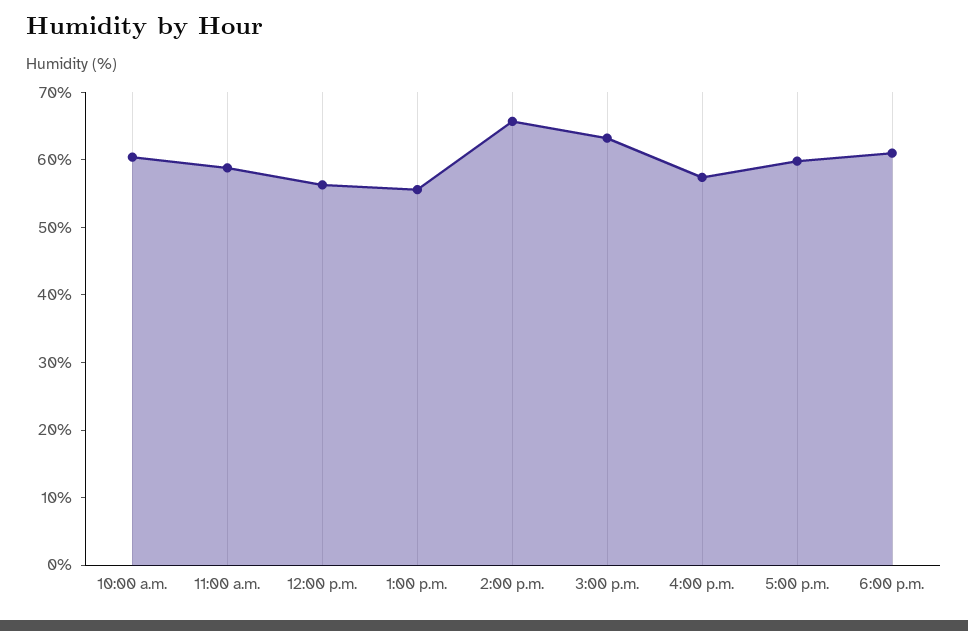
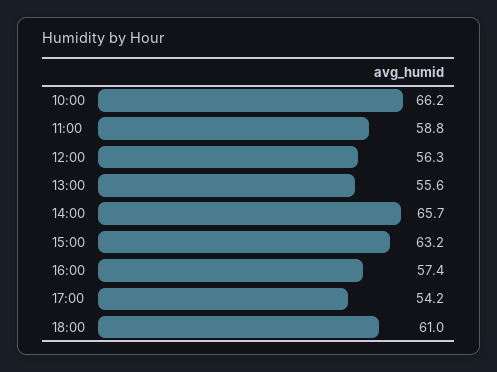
10:00 a.m.: 60 -> 66.2
5:00 p.m.: 60 -> 54.2

